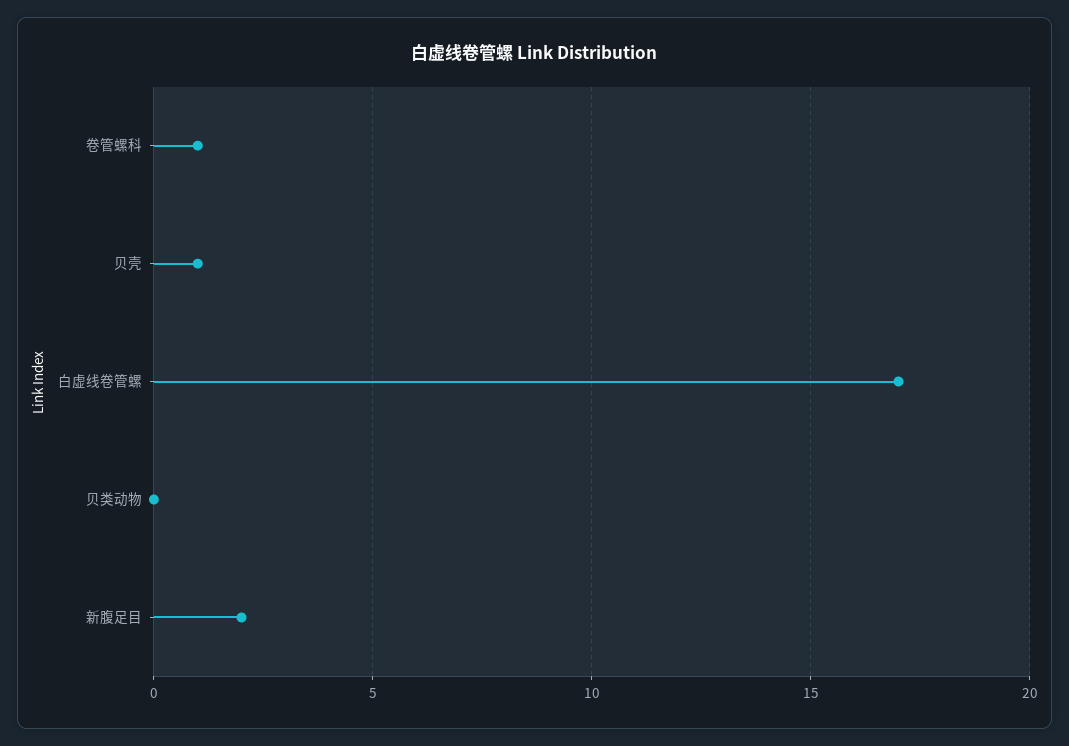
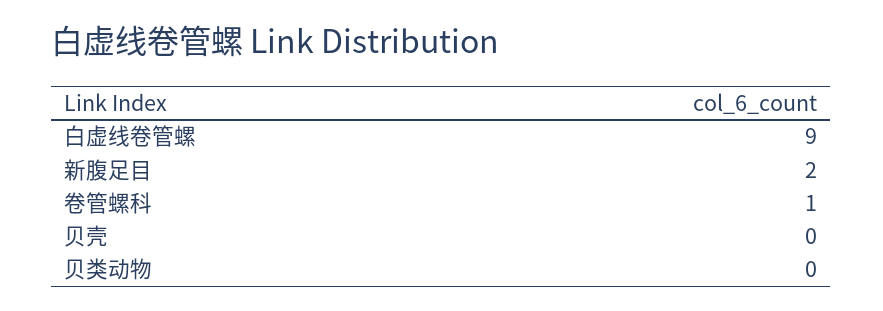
贝壳: 1 -> 0
白虚线卷管螺: 17 -> 9

